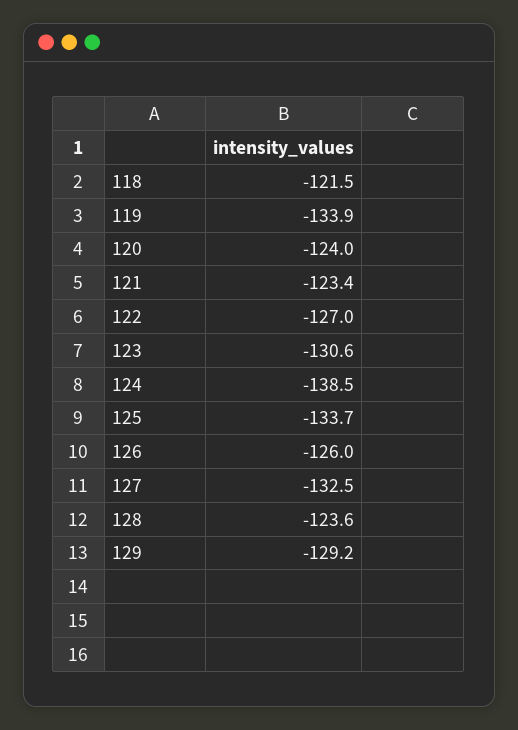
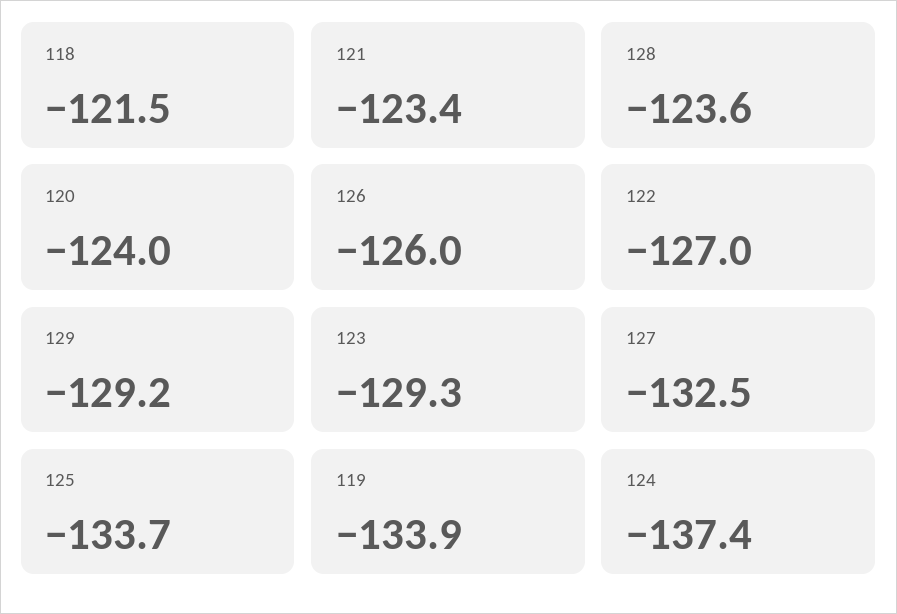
123: -130.6 -> -129.3
124: -138.5 -> -137.4

